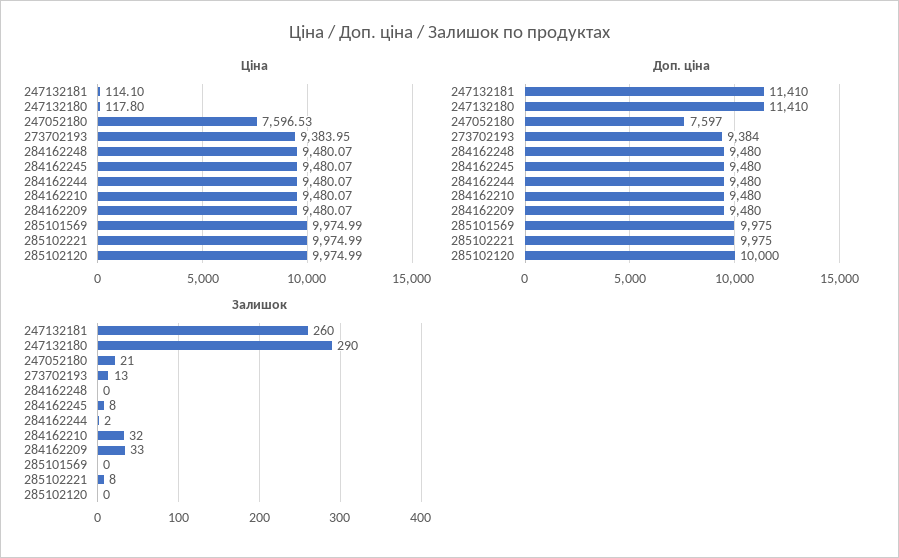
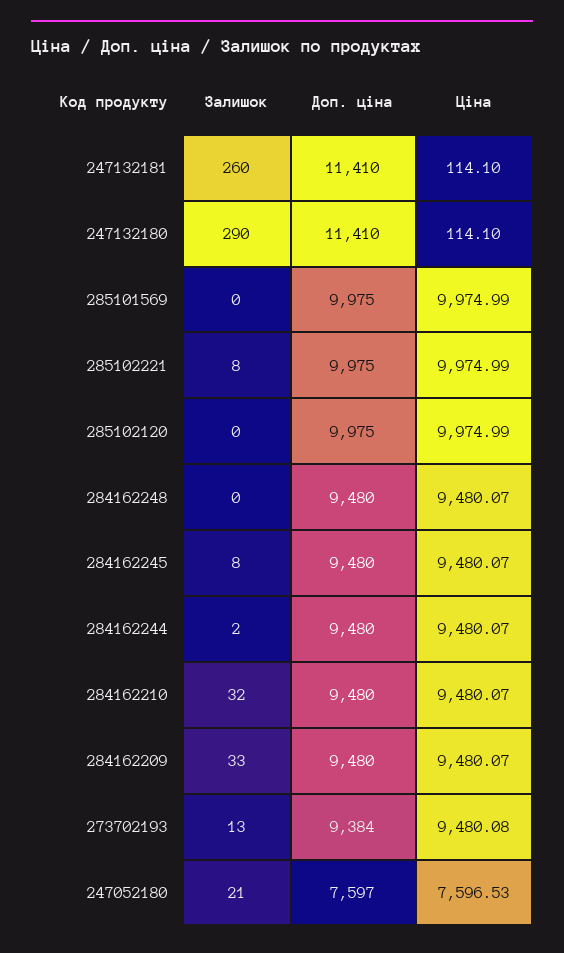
Ціна, 247132180: 117.8 -> 114.1
Ціна, 273702193: 9383.95 -> 9480.08
Доп. ціна, 285102120: 10000 -> 9975

